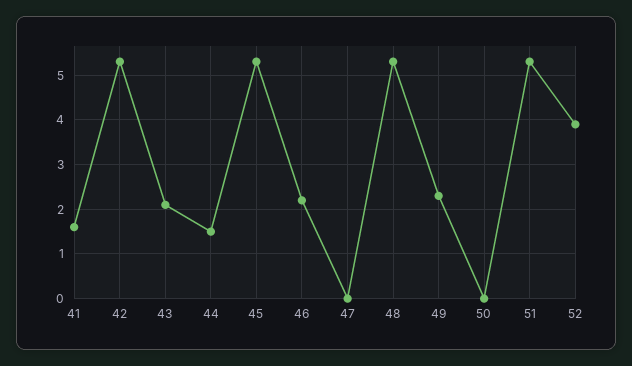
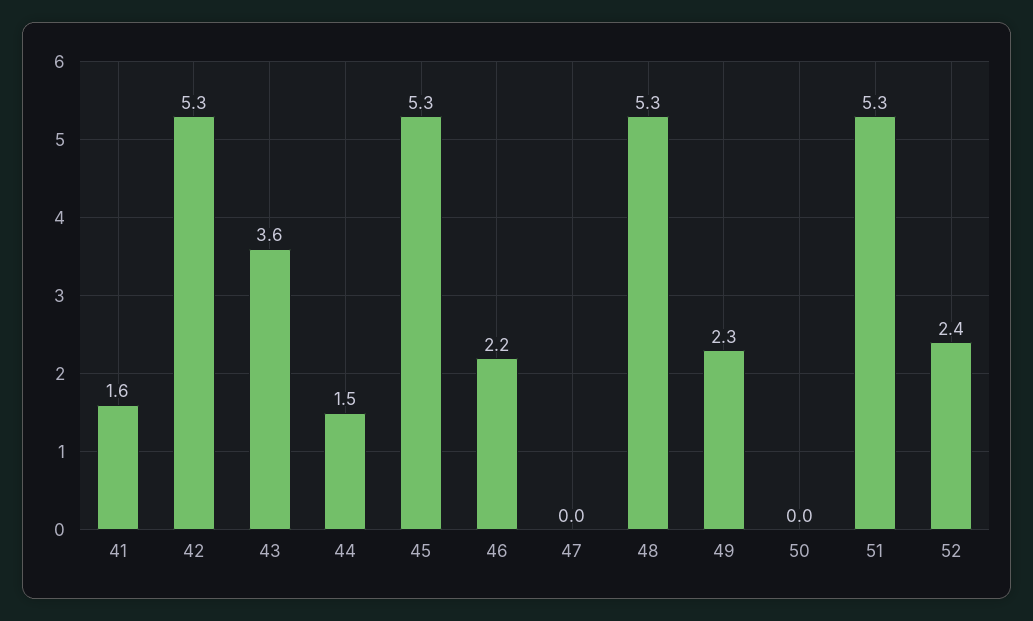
43: 2 -> 3.6
52: 4 -> 2.4

